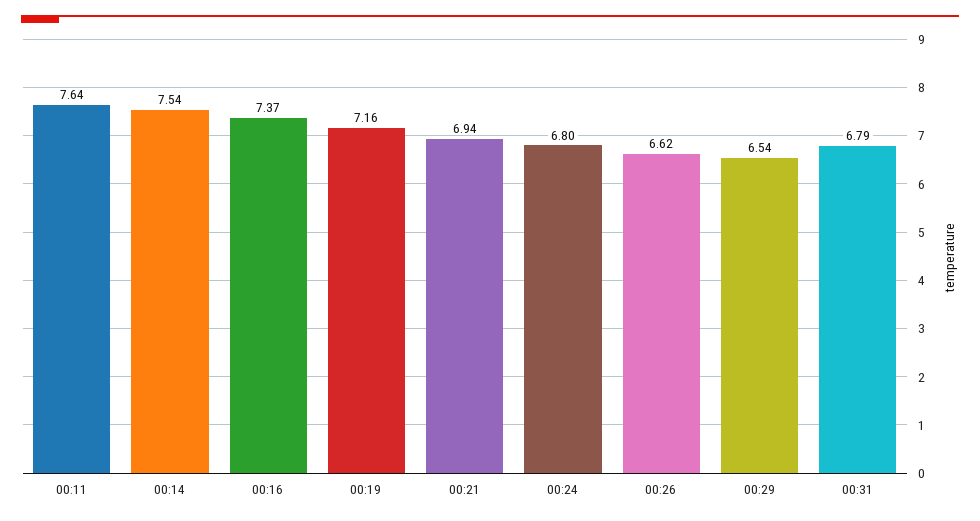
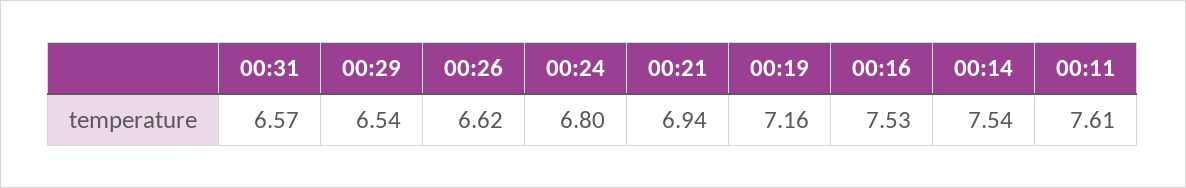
00:11: 7.64 -> 7.61
00:16: 7.37 -> 7.53
00:31: 6.79 -> 6.57

